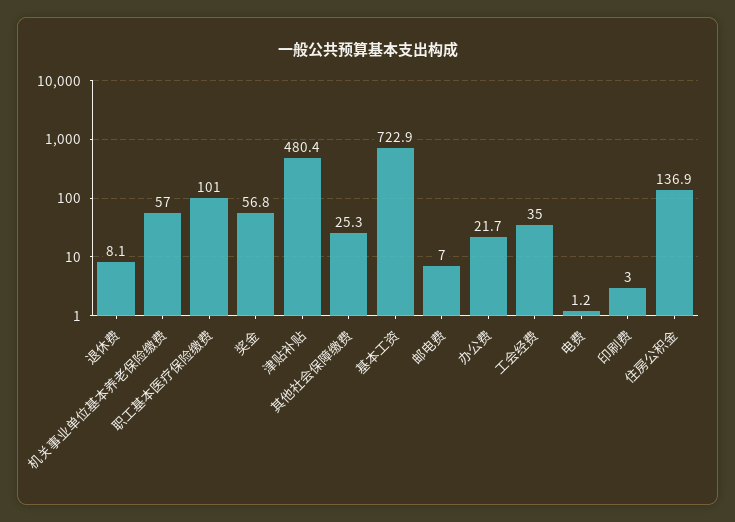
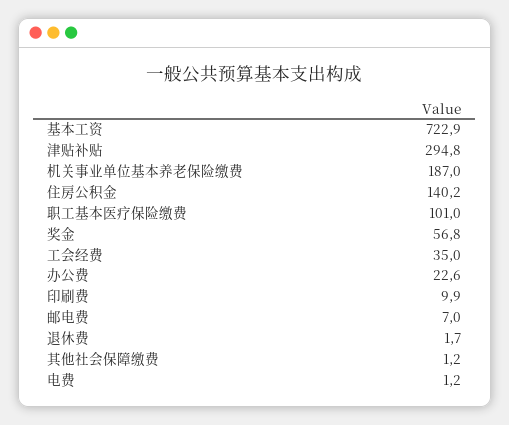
退休费: 8.1 -> 1.7
机关事业单位基本养老保险缴费: 57 -> 187
津贴补贴: 480.4 -> 294.8
其他社会保障缴费: 25.3 -> 1.2
办公费: 21.7 -> 22.6
印刷费: 3 -> 9.9
住房公积金: 136.9 -> 140.2

